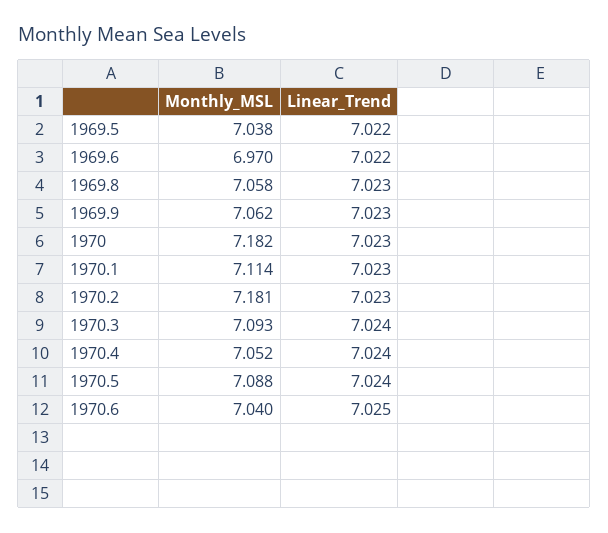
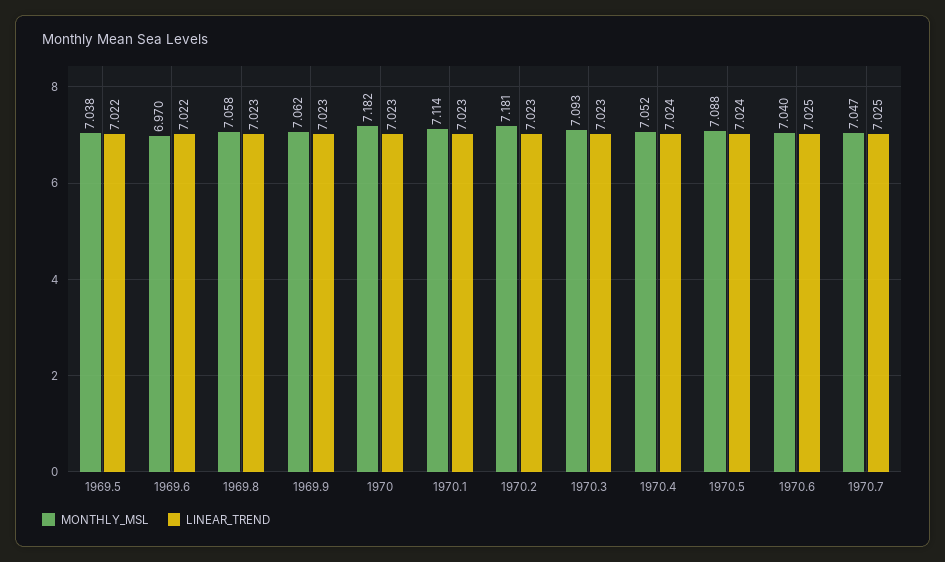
Linear_Trend, 1970.3: 7.024 -> 7.023
Monthly_MSL, 1970.7: none -> 7.047
Linear_Trend, 1970.7: none -> 7.025

